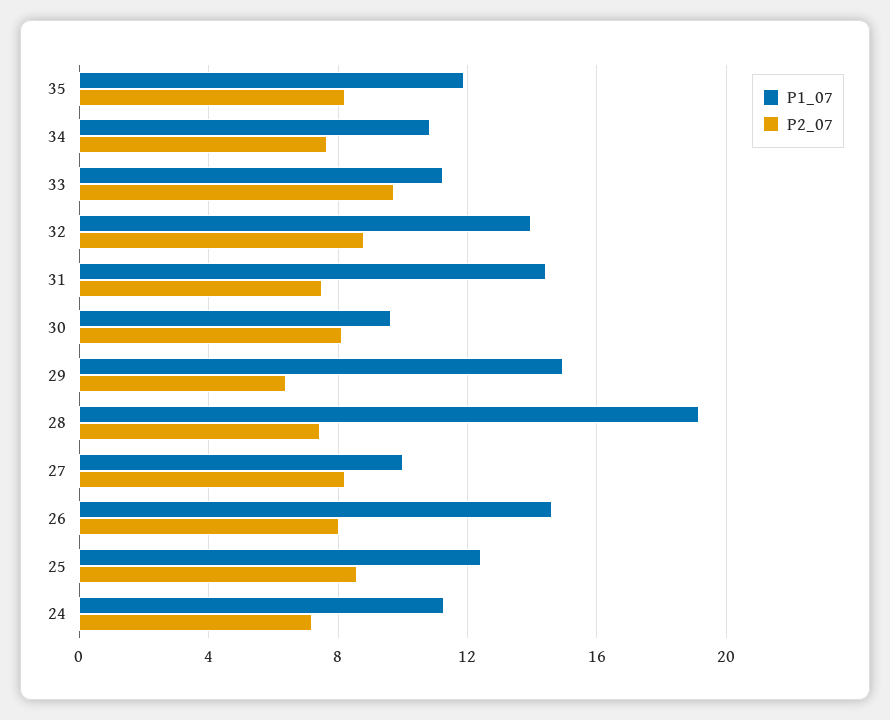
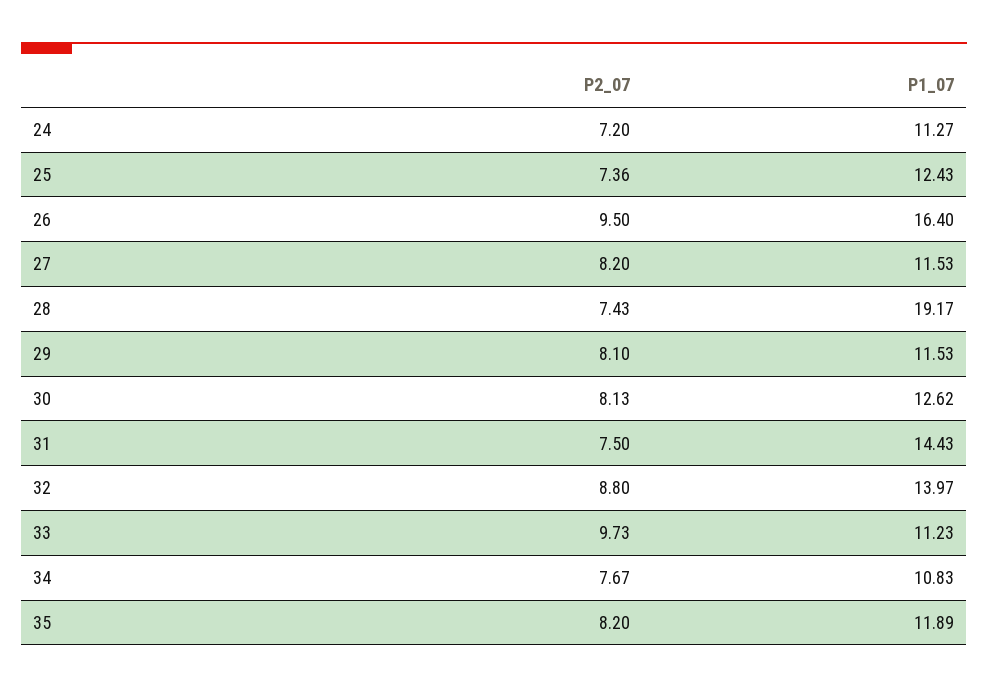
P1_07, 30: 9.5 -> 12.62
P1_07, 29: 15 -> 11.53
P2_07, 29: 6.5 -> 8.1
P1_07, 27: 10 -> 11.53
P1_07, 26: 14.5 -> 16.4
P2_07, 26: 8 -> 9.5
P2_07, 25: 8.5 -> 7.36

